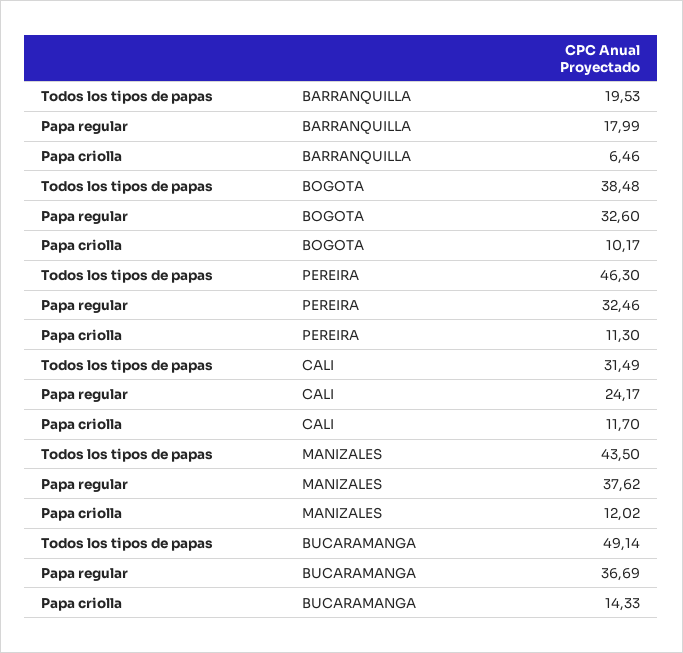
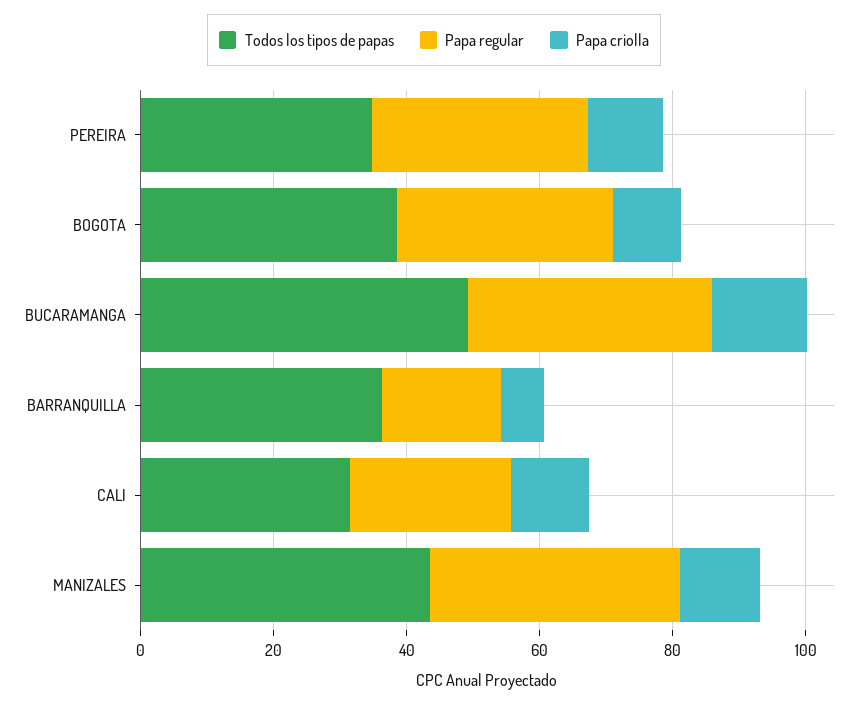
Todos los tipos de papas, BARRANQUILLA: 19.53 -> 35
Todos los tipos de papas, PEREIRA: 46.3 -> 35

